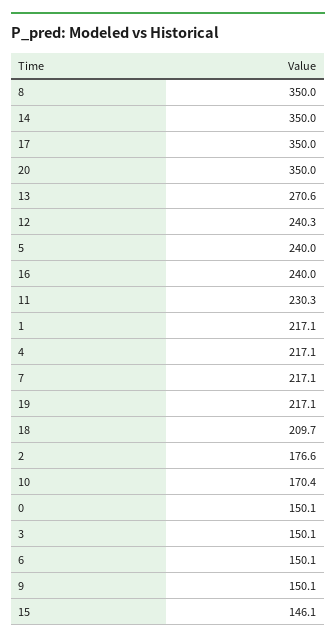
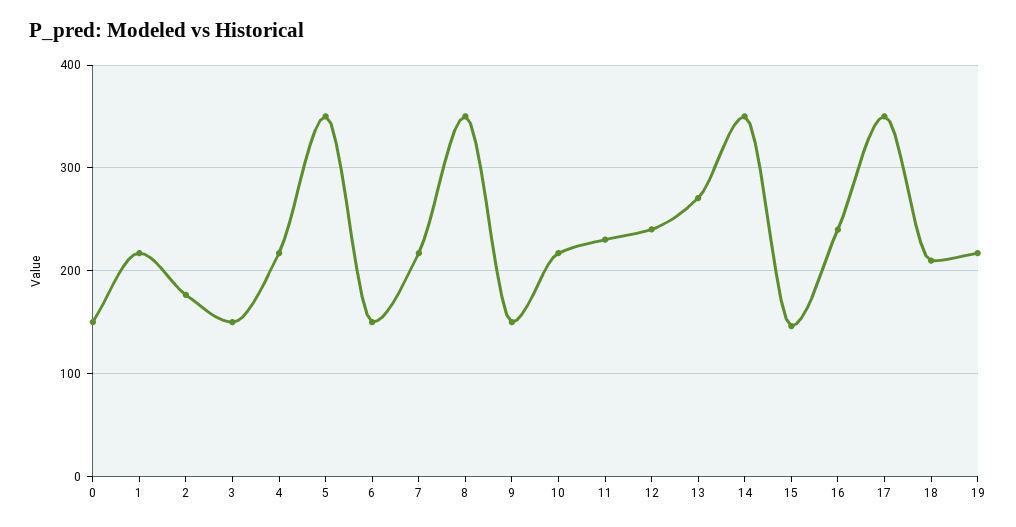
20: 350 -> none
5: 240 -> 350
10: 170.4 -> 220

